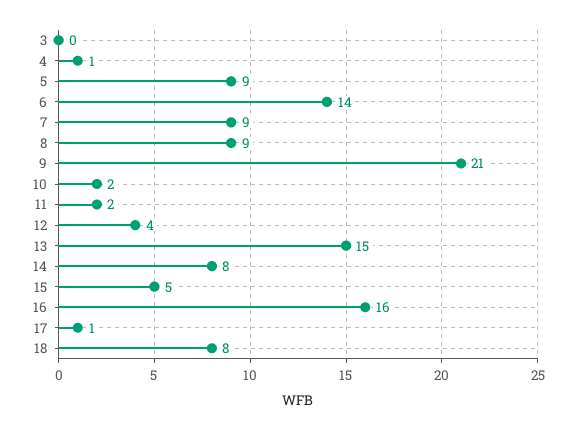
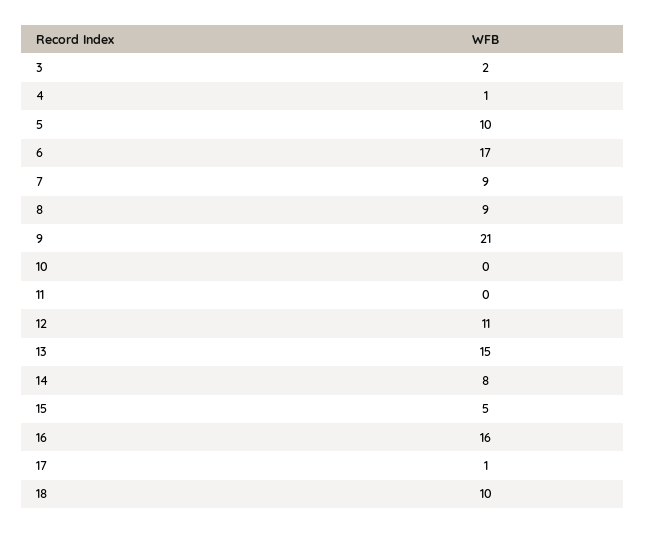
3: 0 -> 2
5: 9 -> 10
6: 14 -> 17
10: 2 -> 0
11: 2 -> 0
12: 4 -> 11
18: 8 -> 10

